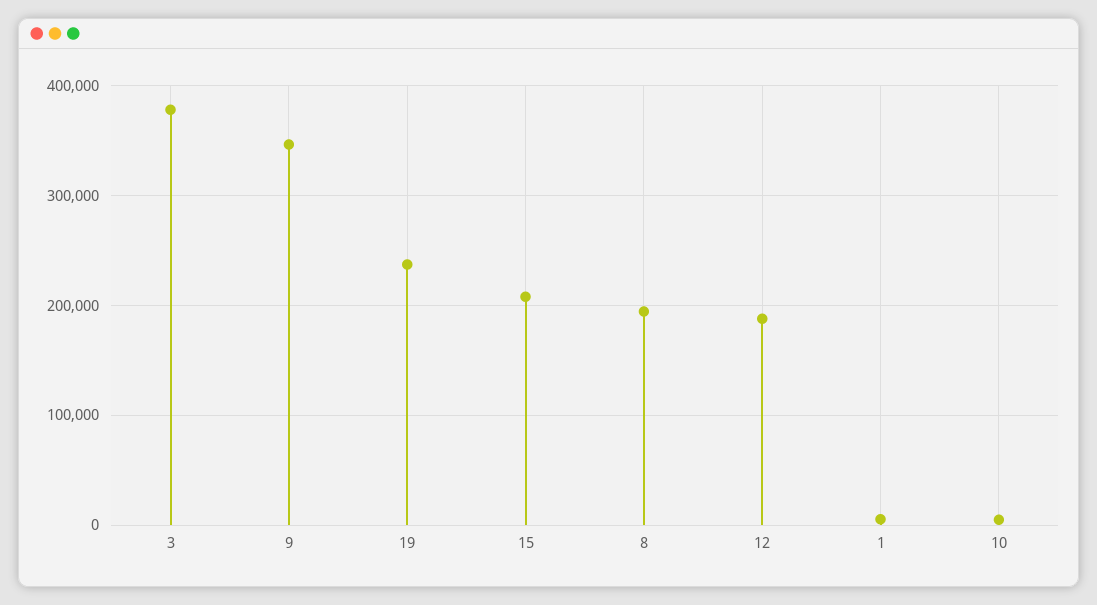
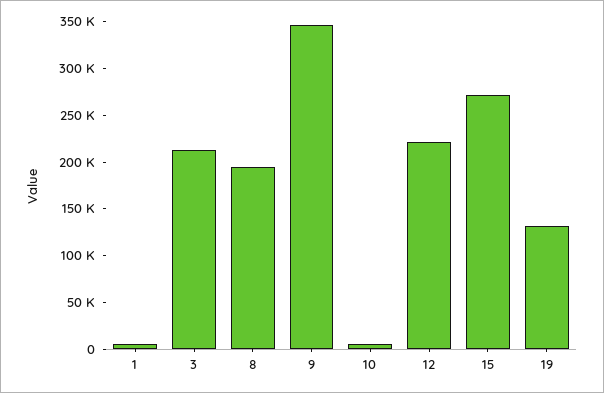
3: 380000 -> 210000
19: 240000 -> 130000
15: 210000 -> 270000
12: 190000 -> 220000

